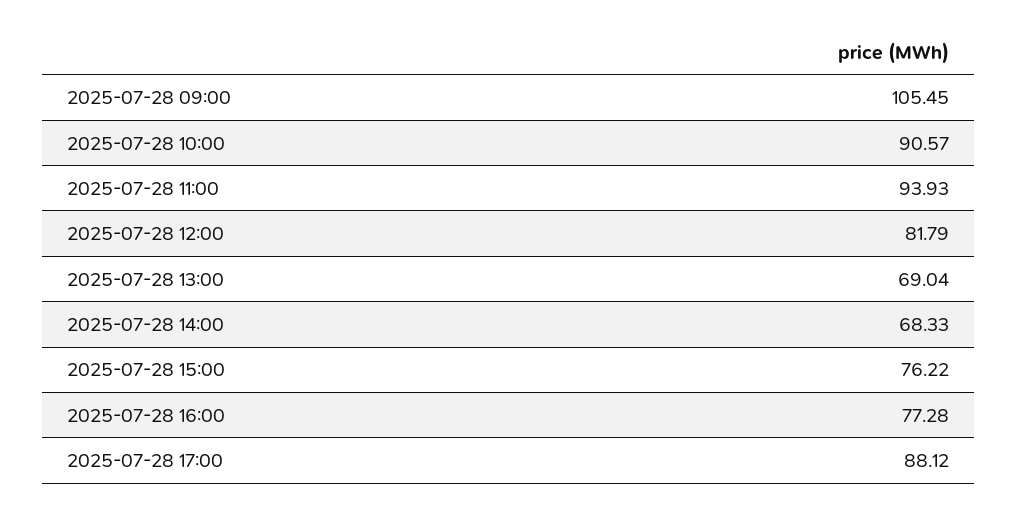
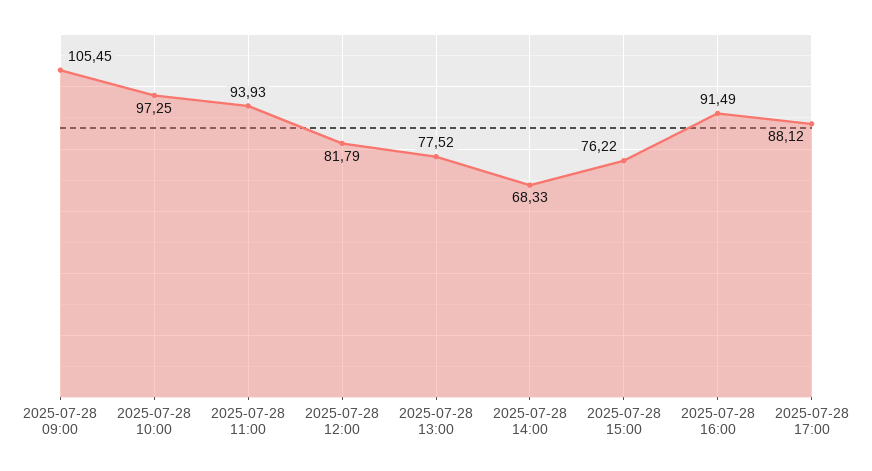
2025-07-28 10:00: 90.57 -> 97.25
2025-07-28 13:00: 69.04 -> 77.52
2025-07-28 16:00: 77.28 -> 91.49

